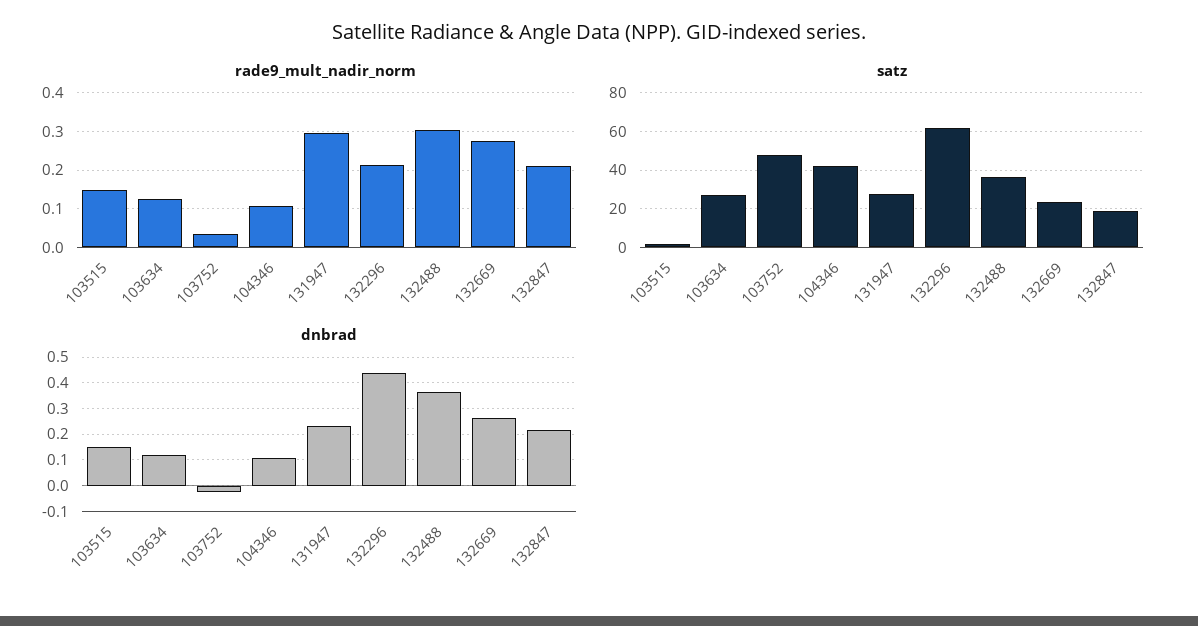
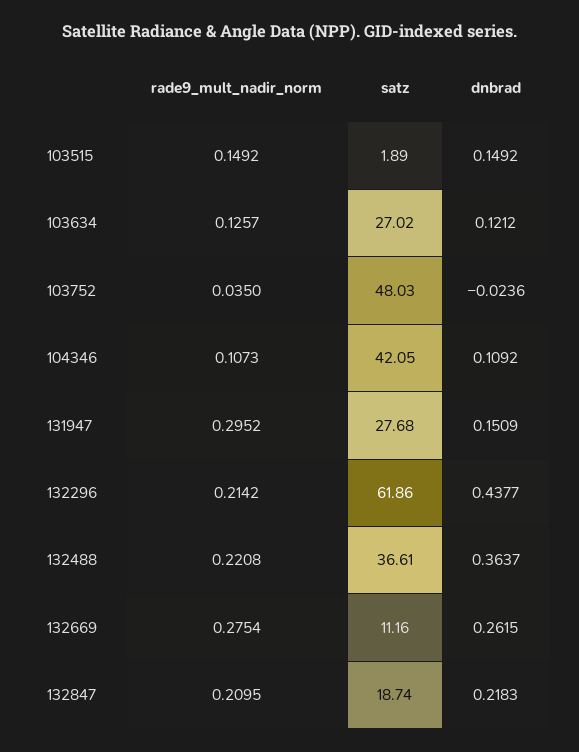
rade9_mult_nadir_norm, 132488: 0.3 -> 0.2208
satz, 132669: 25 -> 11.16
dnbrad, 131947: 0.225 -> 0.1509

